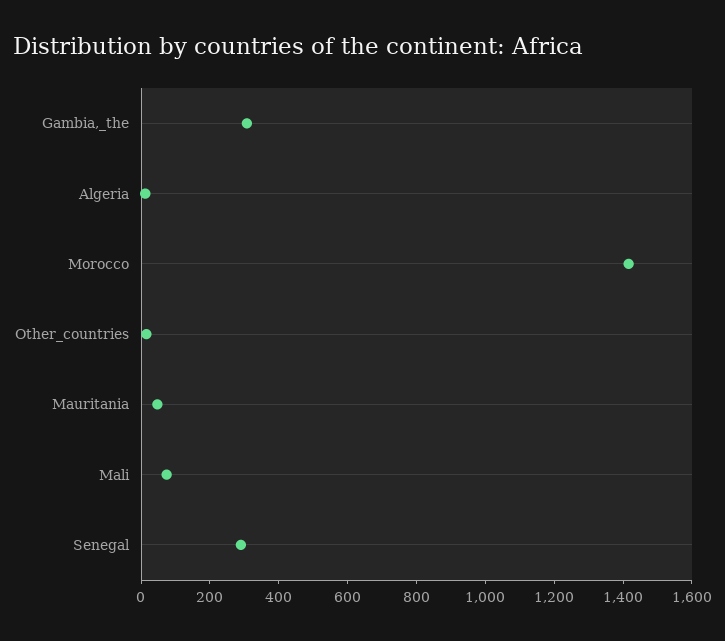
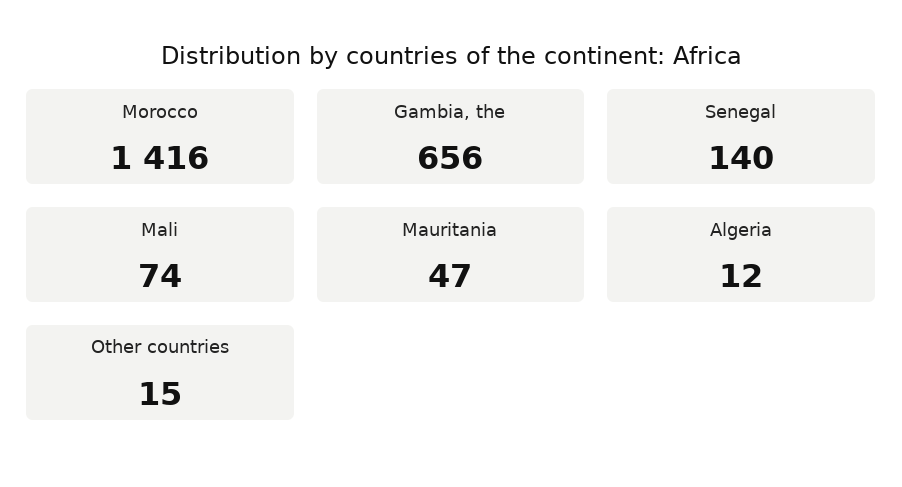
Gambia,_the: 300 -> 656
Senegal: 300 -> 140

